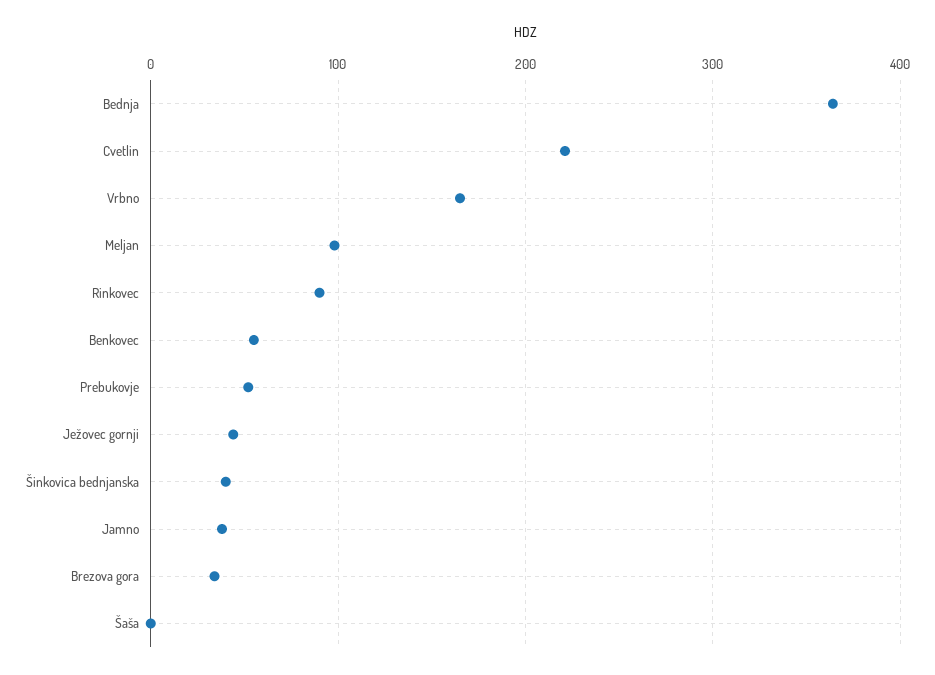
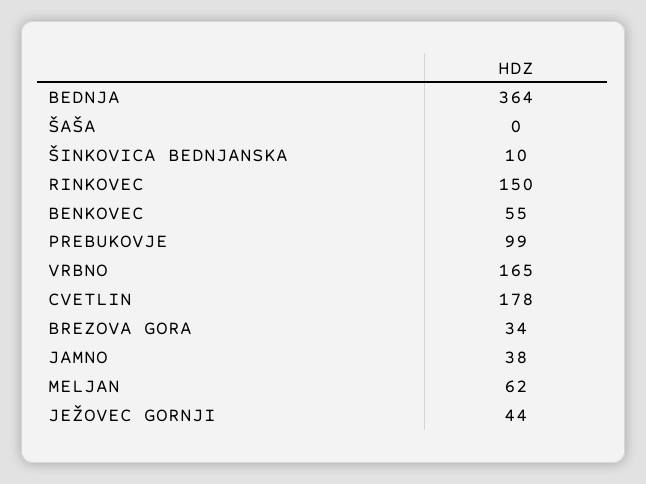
Cvetlin: 220 -> 178
Meljan: 100 -> 62
Rinkovec: 90 -> 150
Prebukovje: 50 -> 99
Šinkovica bednjanska: 40 -> 10

